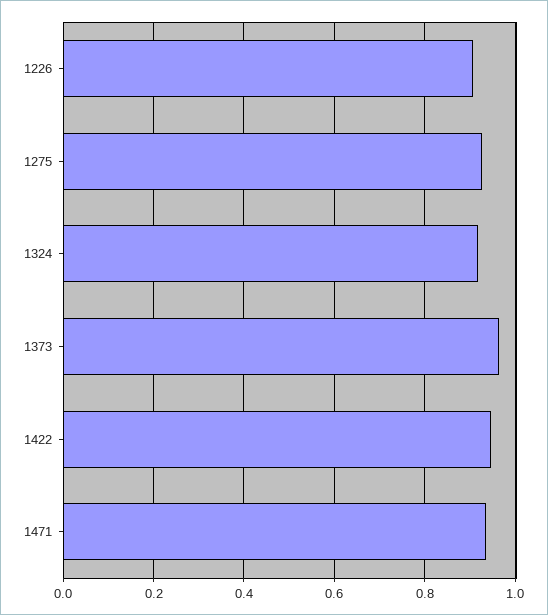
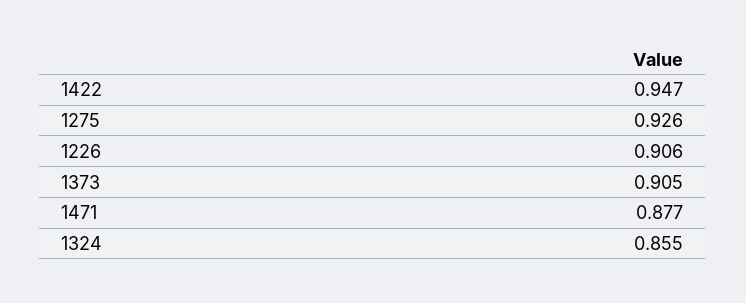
1324: 0.92 -> 0.855
1373: 0.96 -> 0.905
1471: 0.94 -> 0.877

